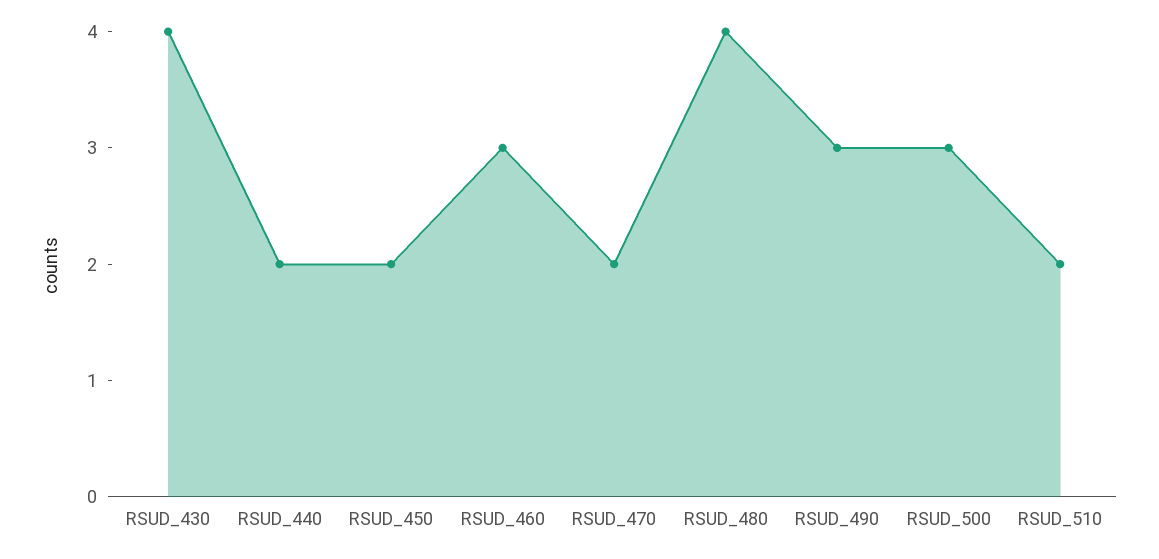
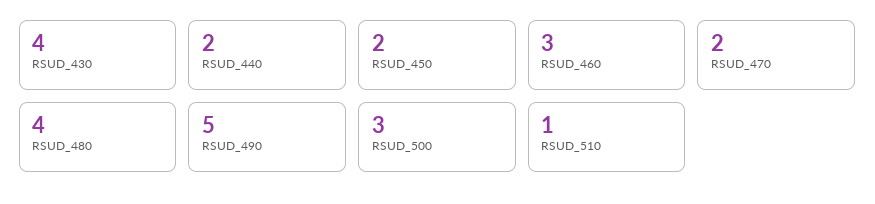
RSUD_490: 3 -> 5
RSUD_510: 2 -> 1

